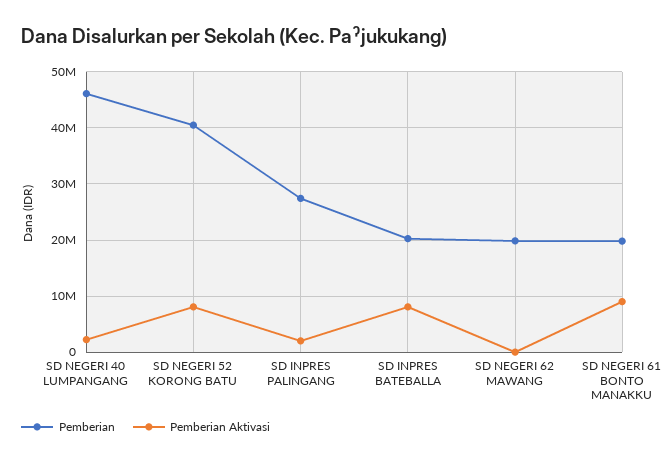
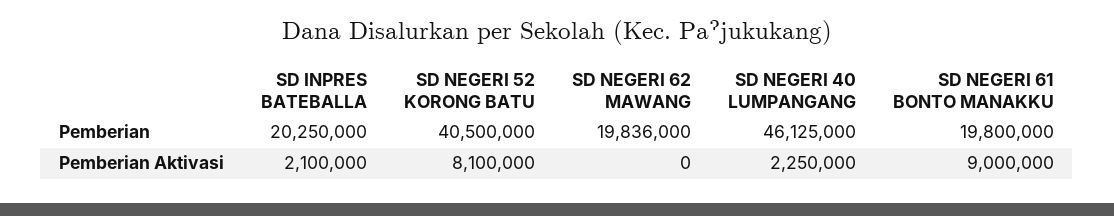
Pemberian, SD INPRES PALINGANG: 28000000 -> none
Pemberian Aktivasi, SD INPRES PALINGANG: 2000000 -> none
Pemberian Aktivasi, SD INPRES BATEBALLA: 8000000 -> 2100000

